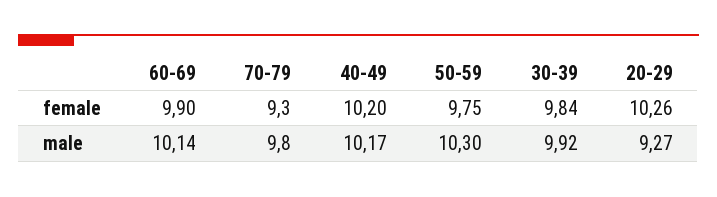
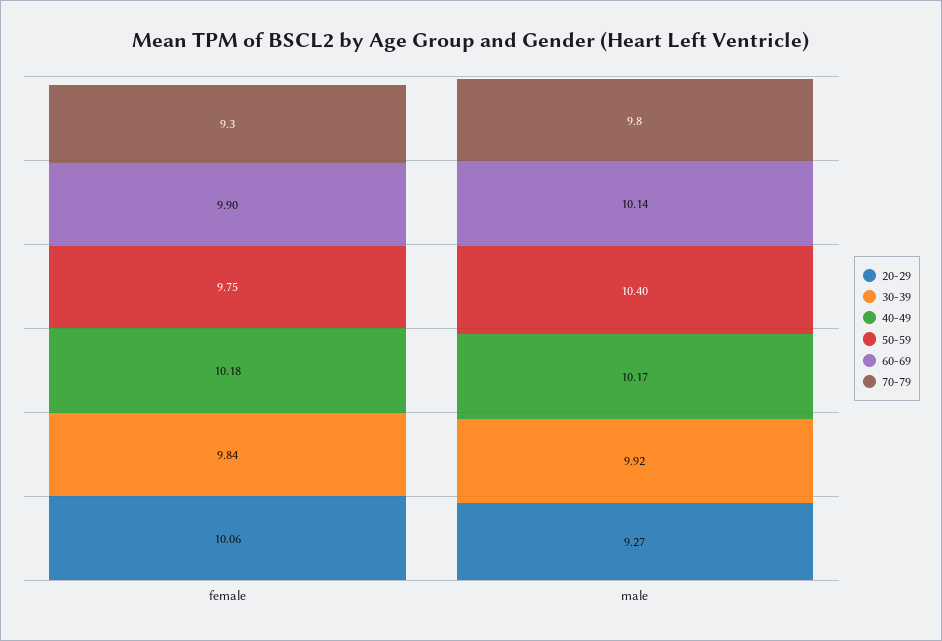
40-49, female: 10.2 -> 10.18
20-29, female: 10.26 -> 10.06
50-59, male: 10.3 -> 10.4

